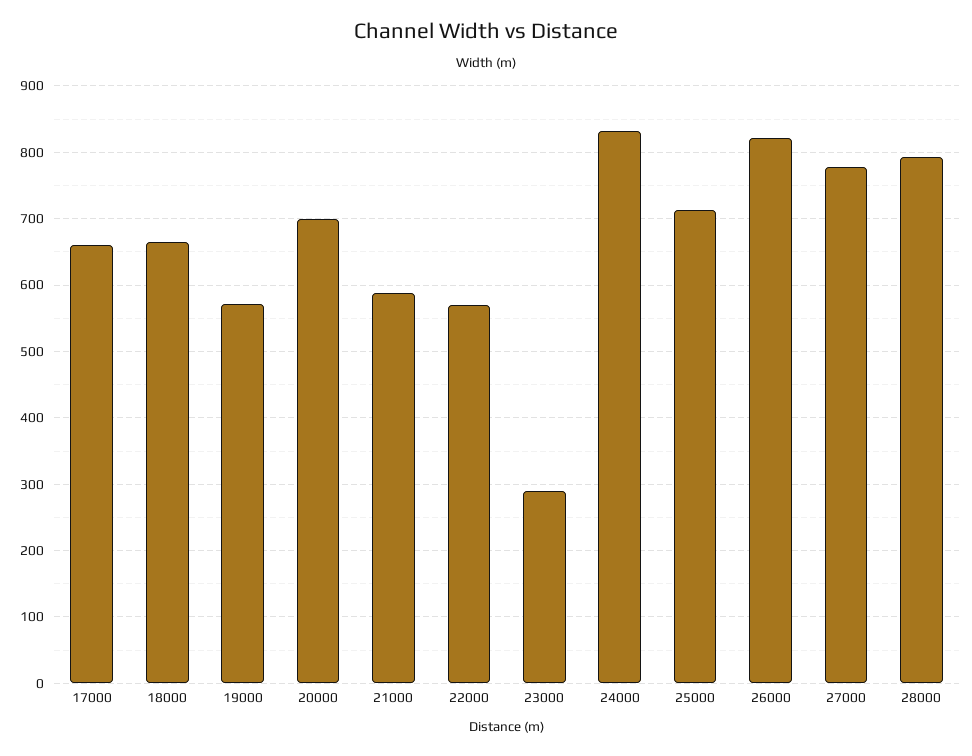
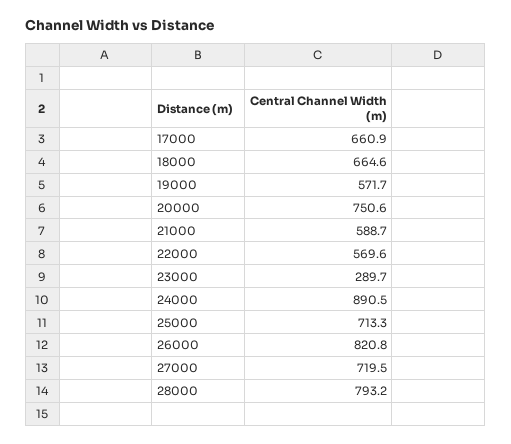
20000: 700 -> 750.6
24000: 830 -> 890.5
27000: 780 -> 719.5

